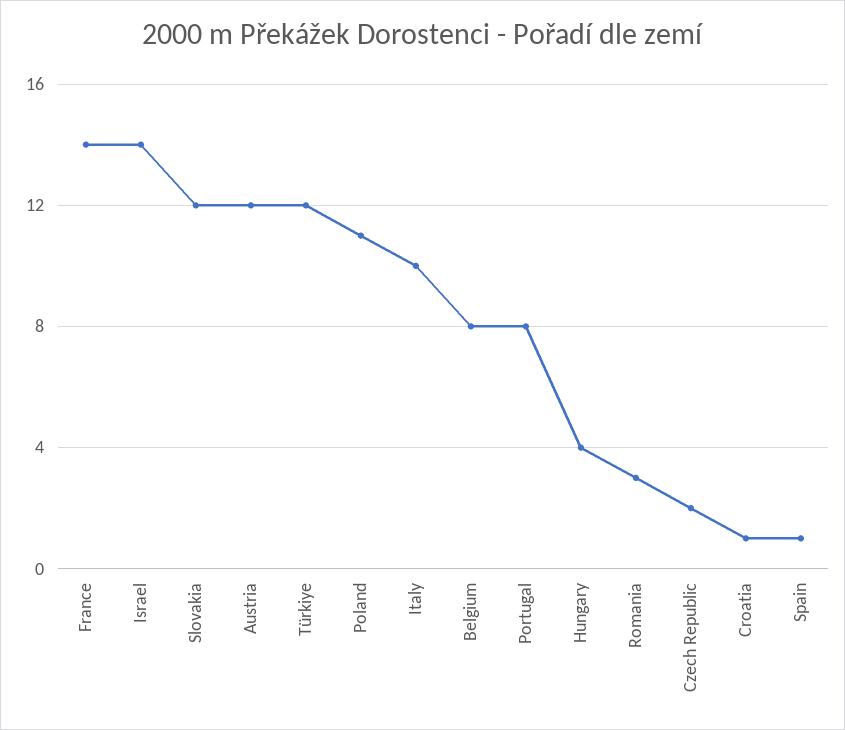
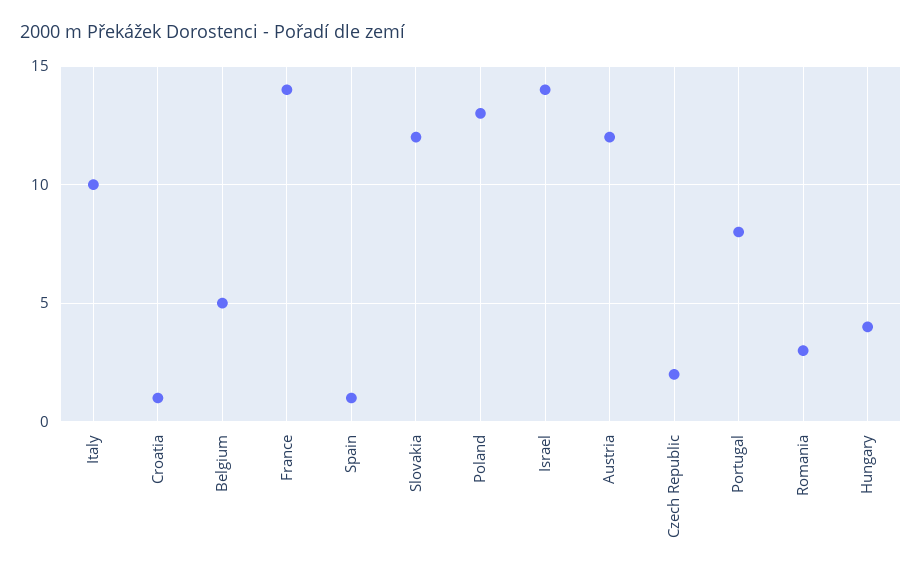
Türkiye: 12 -> none
Poland: 11 -> 13
Belgium: 8 -> 5

